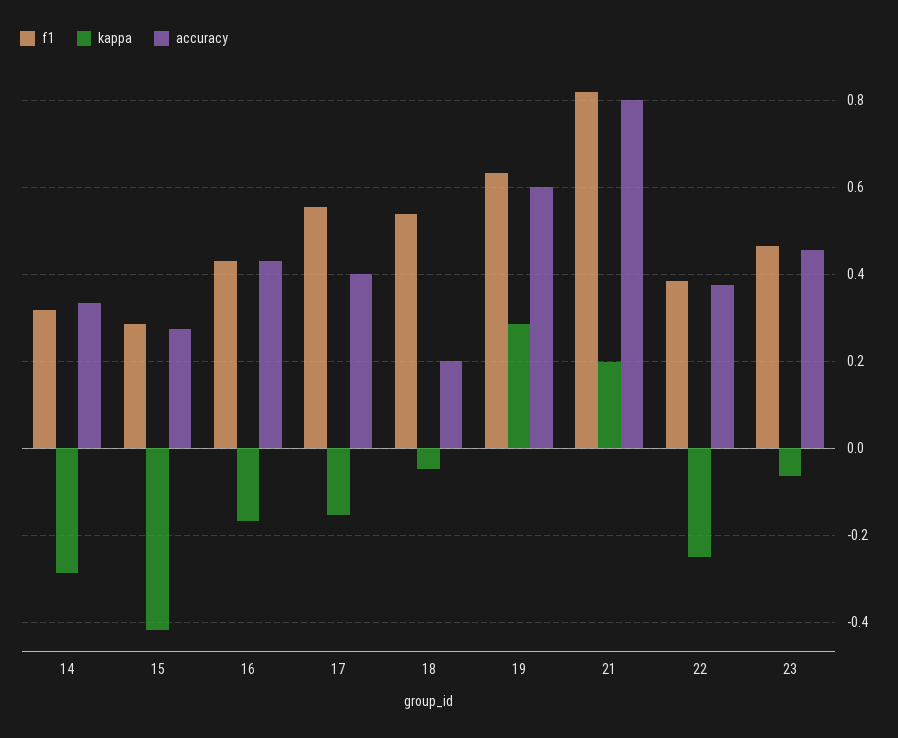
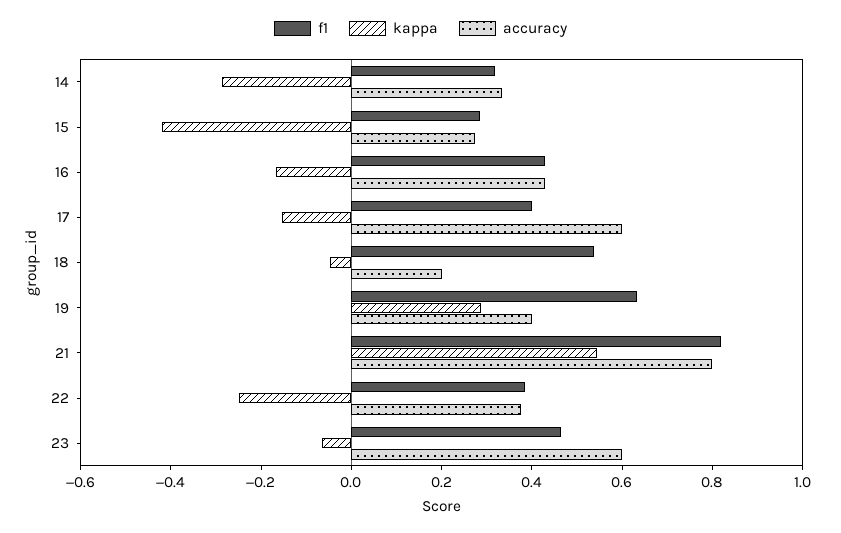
f1, 17: 0.56 -> 0.4
accuracy, 17: 0.4 -> 0.6
accuracy, 19: 0.6 -> 0.4
kappa, 21: 0.2 -> 0.55
accuracy, 23: 0.46 -> 0.6

